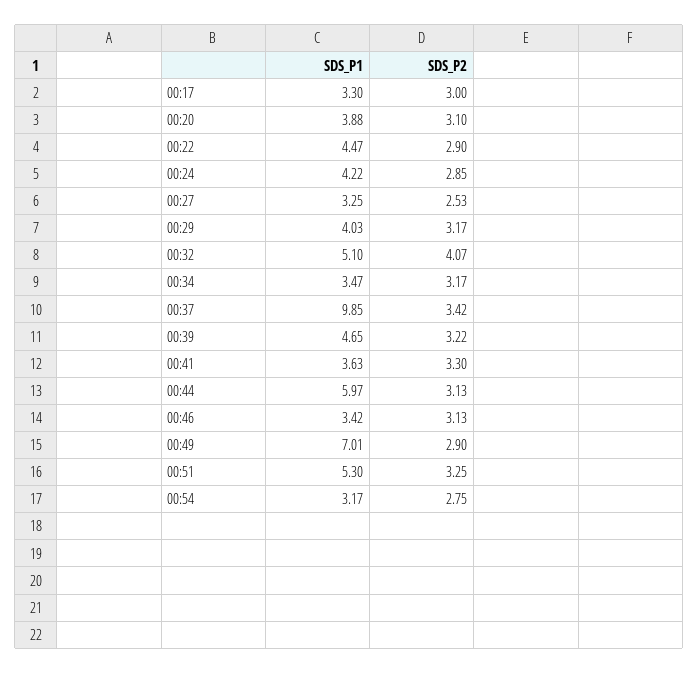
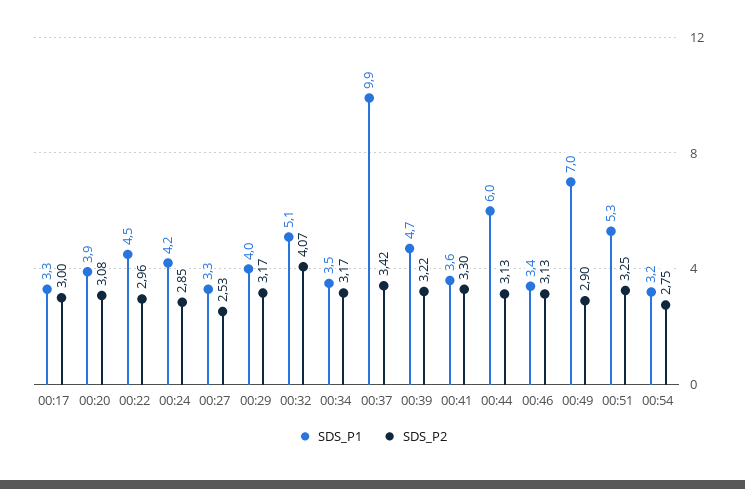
SDS_P2, 00:20: 3.1 -> 3.08
SDS_P2, 00:22: 2.9 -> 2.96

